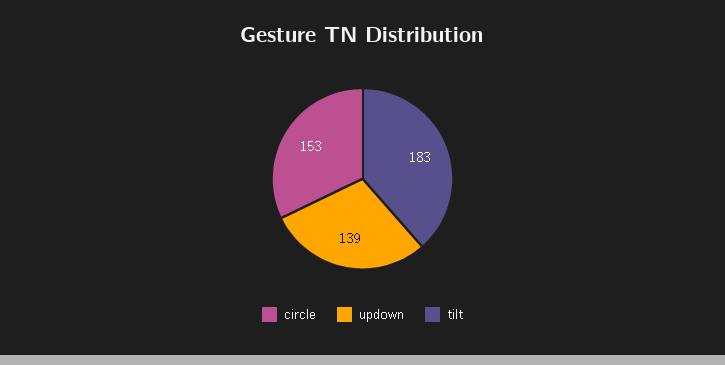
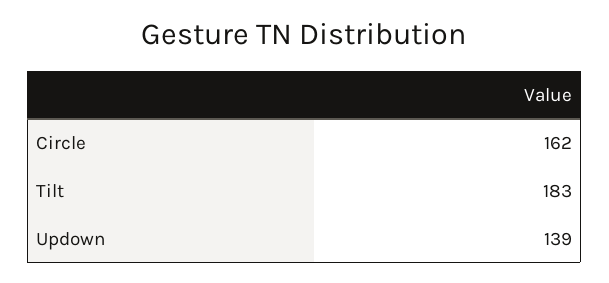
circle: 153 -> 162

